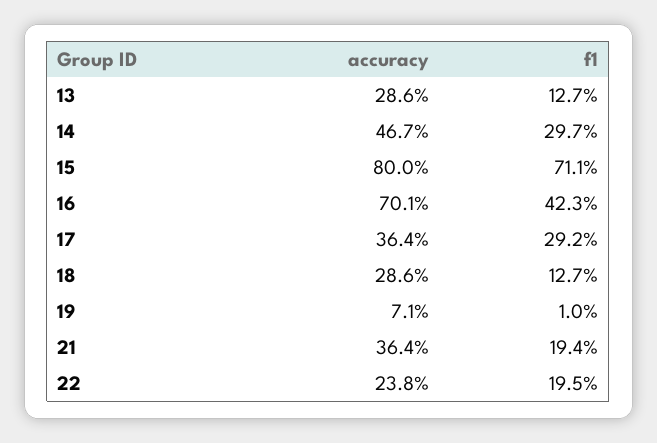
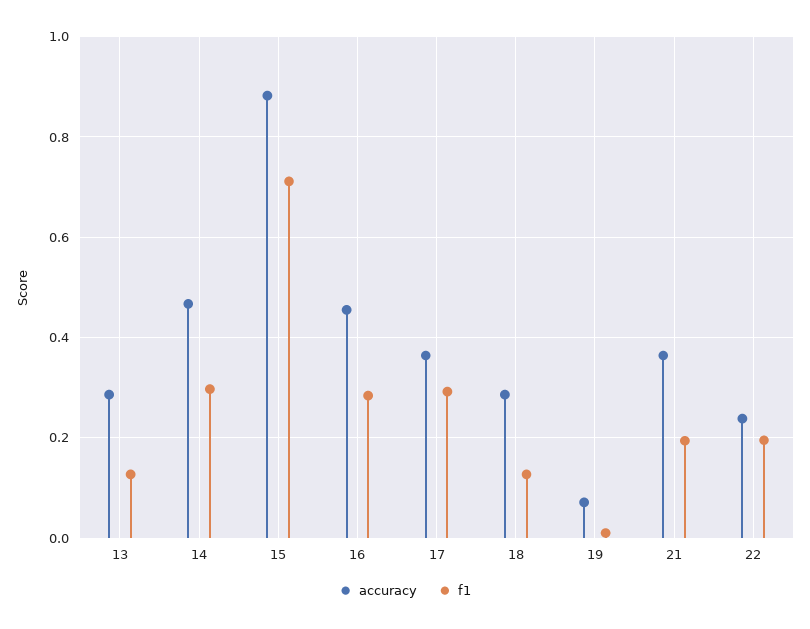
accuracy, 15: 0.8 -> 0.88
accuracy, 16: 0.701 -> 0.46
f1, 16: 0.423 -> 0.28

